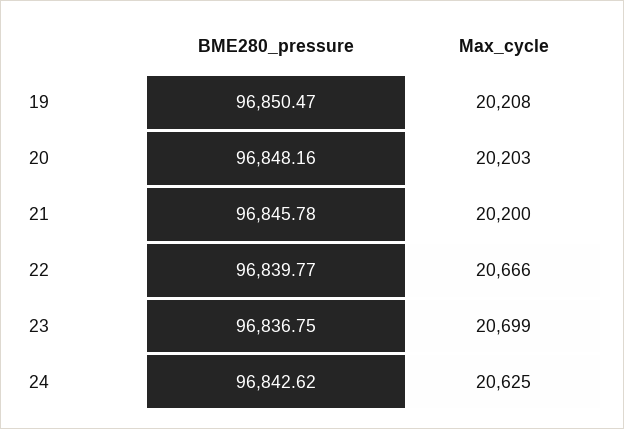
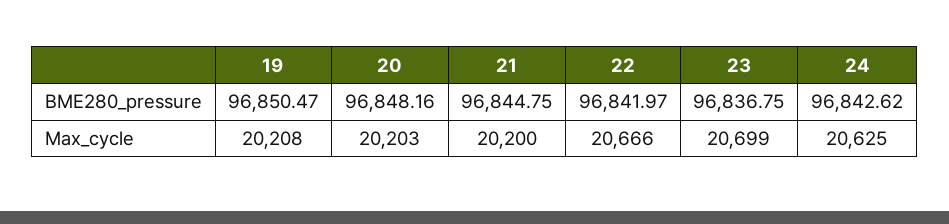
BME280_pressure, 21: 96845.78 -> 96844.75
BME280_pressure, 22: 96839.77 -> 96841.97

